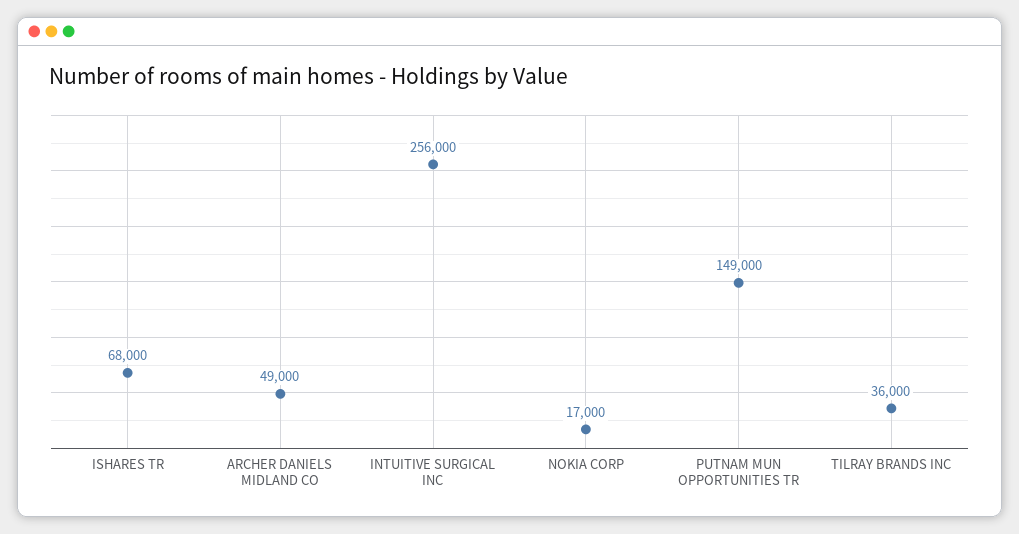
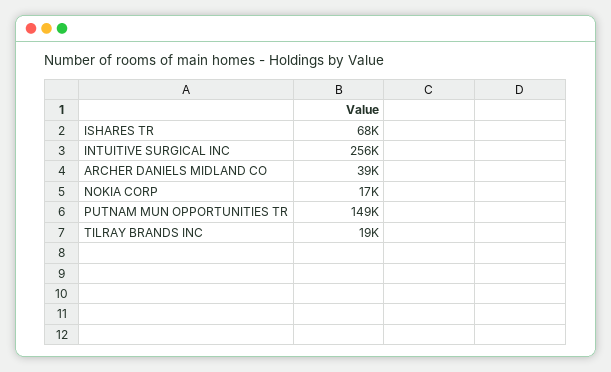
ARCHER DANIELS MIDLAND CO: 49000 -> 39000
TILRAY BRANDS INC: 36000 -> 19000

